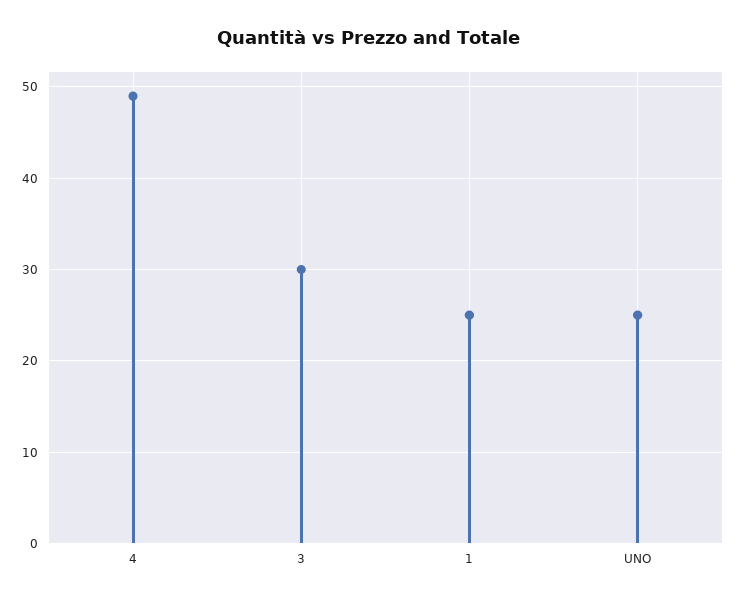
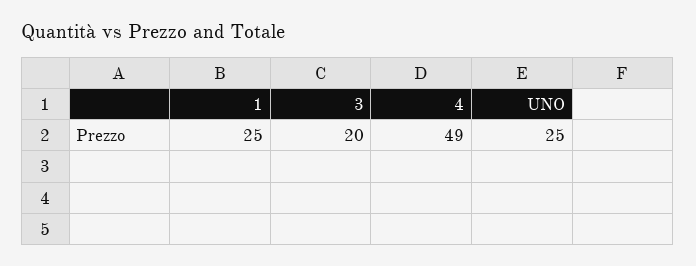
3: 30 -> 20

